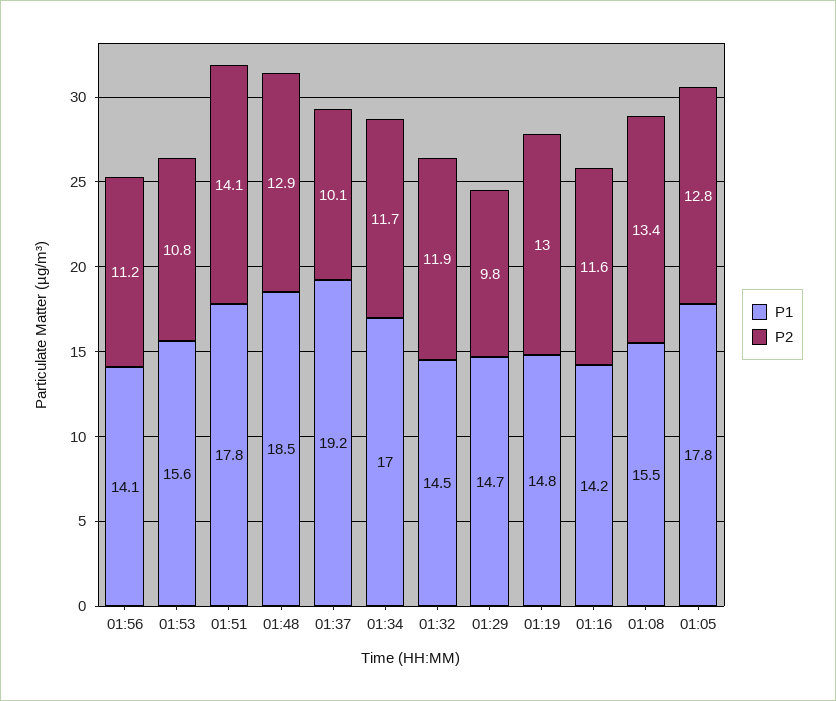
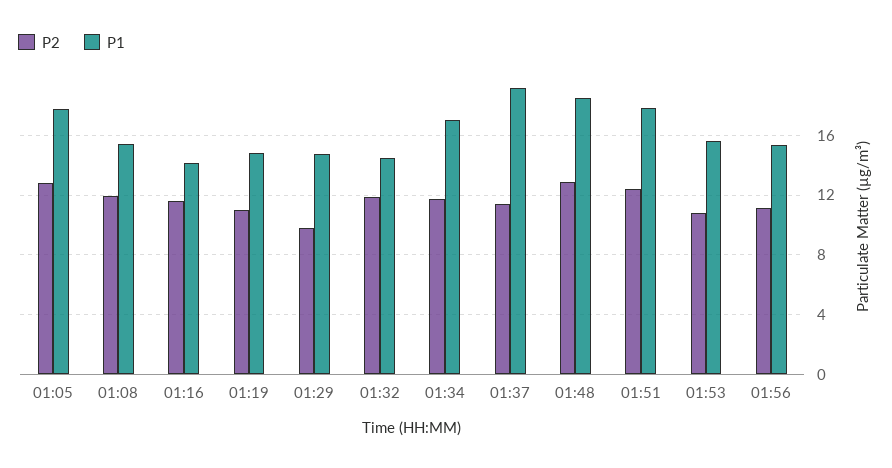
P1, 01:56: 14.1 -> 15.5
P2, 01:51: 14.1 -> 12.5
P2, 01:37: 10.1 -> 11.5
P2, 01:19: 13 -> 11
P2, 01:08: 13.4 -> 12

